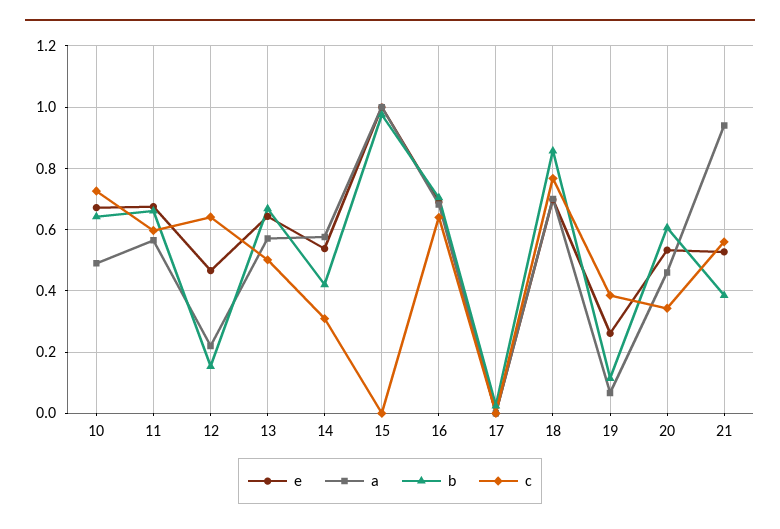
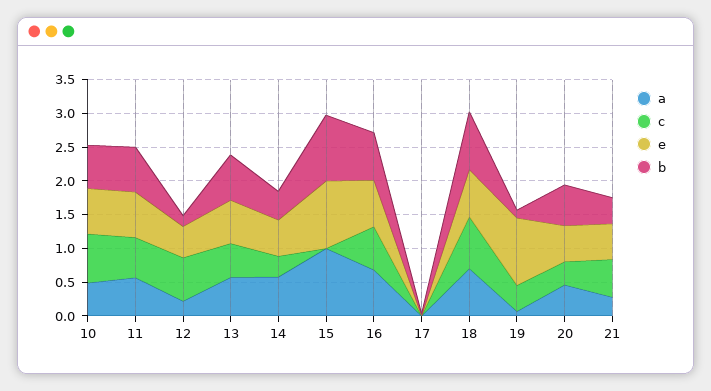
e, 19: 0.26 -> 1
a, 21: 0.94 -> 0.25

